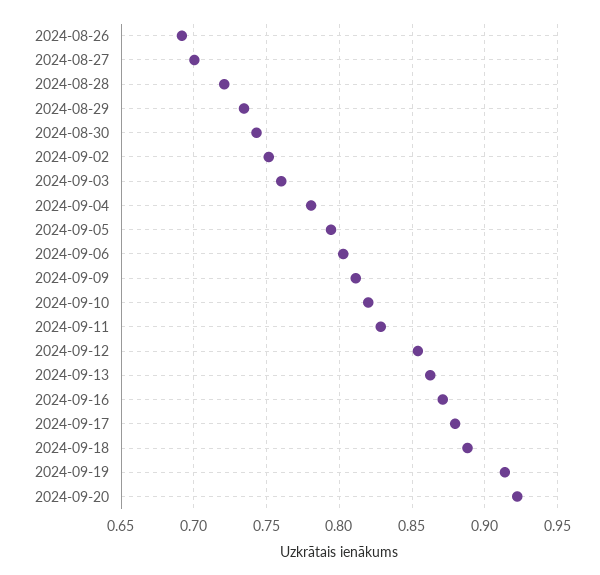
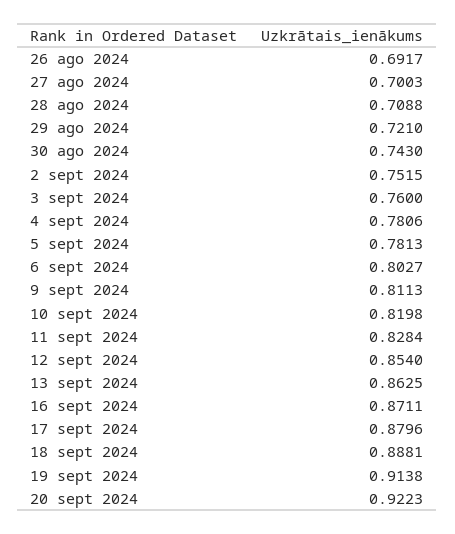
2024-08-28: 0.72 -> 0.7088
2024-08-29: 0.735 -> 0.721
2024-09-05: 0.795 -> 0.7813

